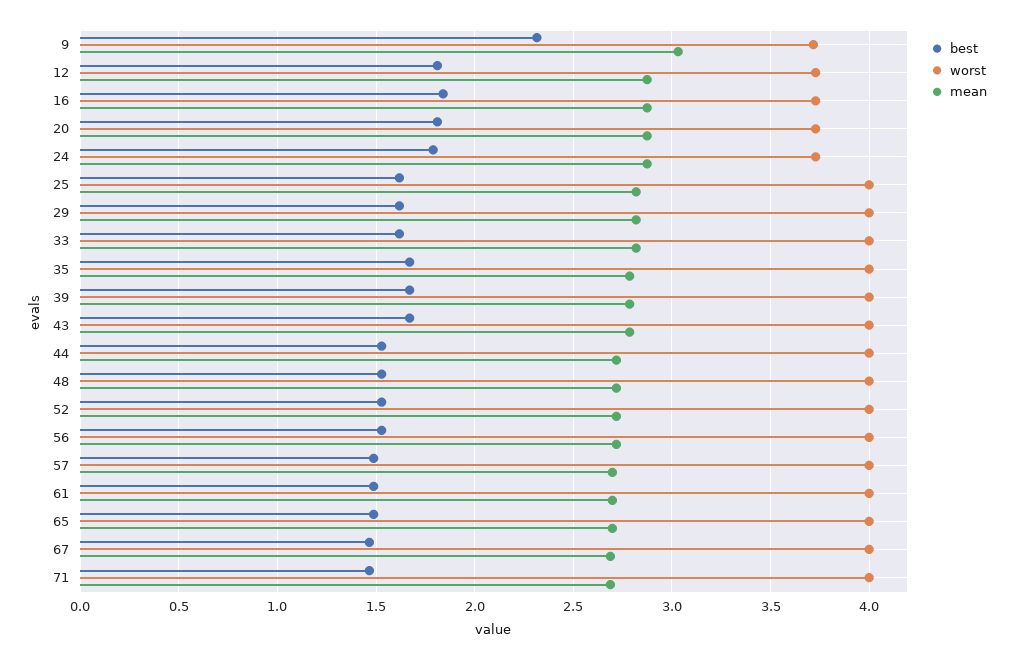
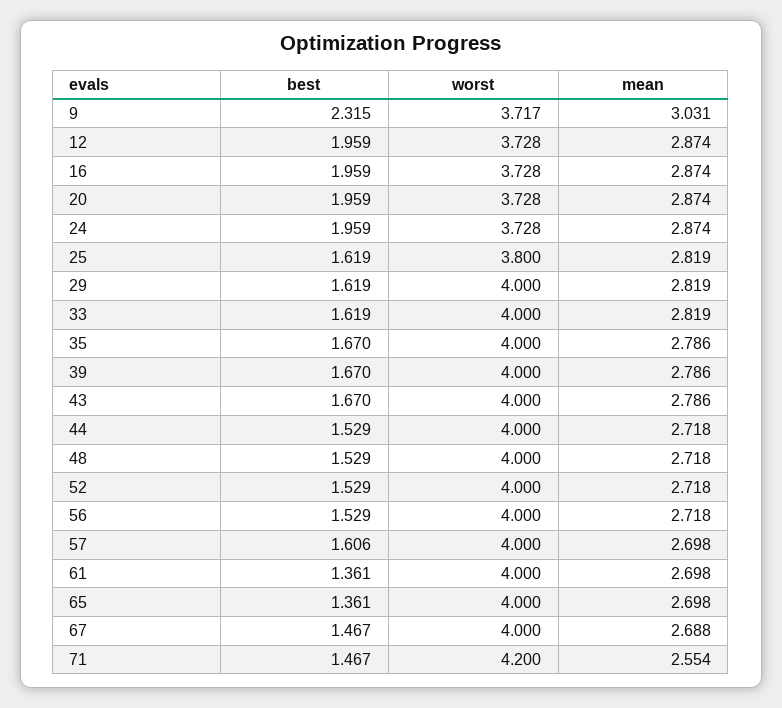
best, 12: 1.8 -> 1.959
best, 16: 1.85 -> 1.959
best, 20: 1.8 -> 1.959
best, 24: 1.8 -> 1.959
worst, 25: 4 -> 3.8
best, 57: 1.5 -> 1.606
best, 61: 1.5 -> 1.361
best, 65: 1.5 -> 1.361
worst, 71: 4 -> 4.2
mean, 71: 2.7 -> 2.554

